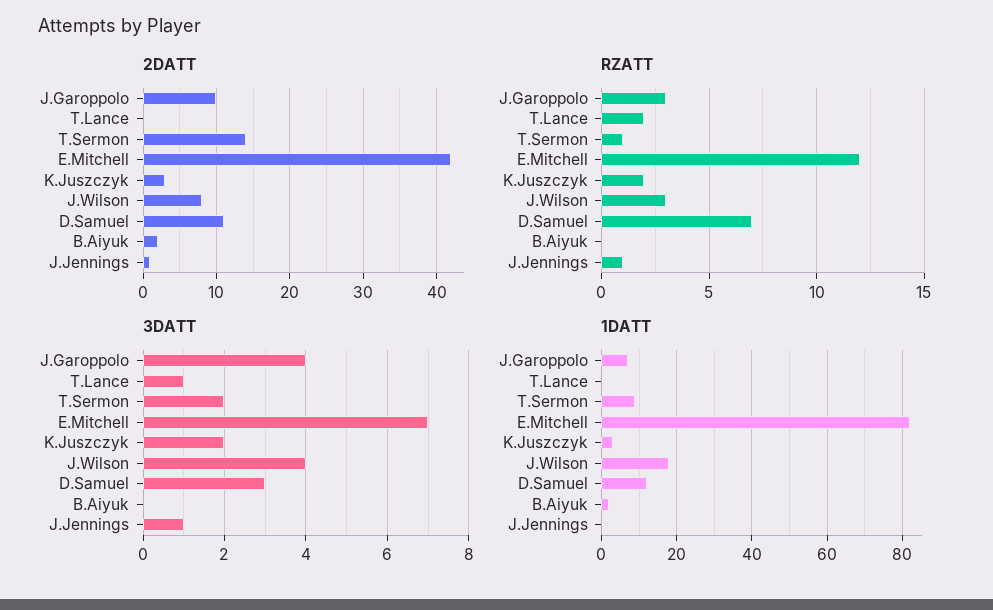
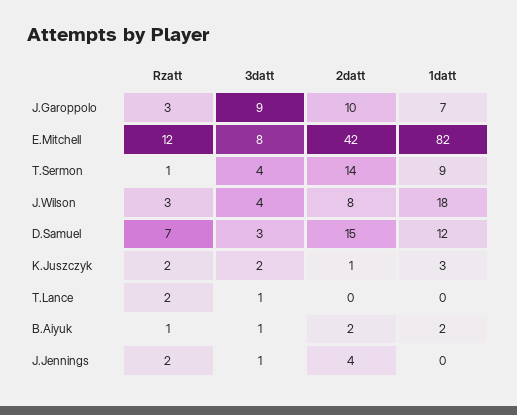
2DATT, K.Juszczyk: 3 -> 1
2DATT, D.Samuel: 11 -> 15
2DATT, J.Jennings: 1 -> 4
RZATT, B.Aiyuk: 0 -> 1
RZATT, J.Jennings: 1 -> 2
3DATT, J.Garoppolo: 4 -> 9
3DATT, T.Sermon: 2 -> 4
3DATT, E.Mitchell: 7 -> 8
3DATT, B.Aiyuk: 0 -> 1

